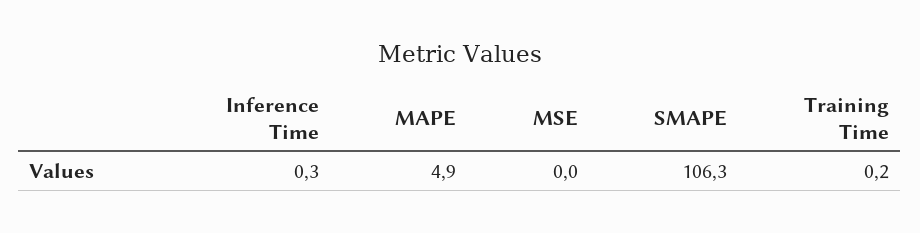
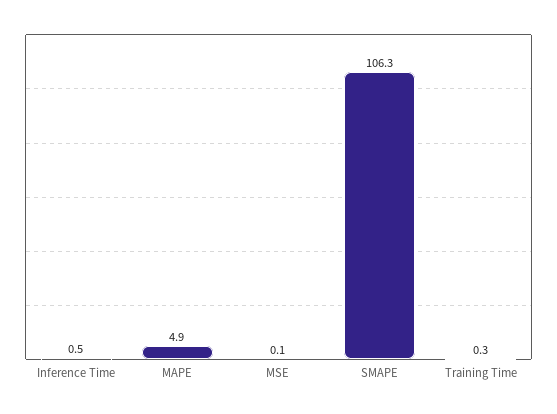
Inference Time: 0.3 -> 0.5
MSE: 0 -> 0.1
Training Time: 0.2 -> 0.3

